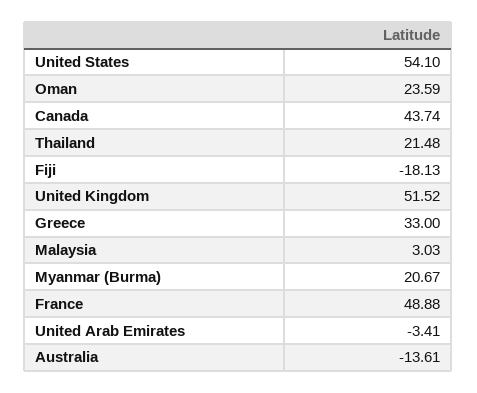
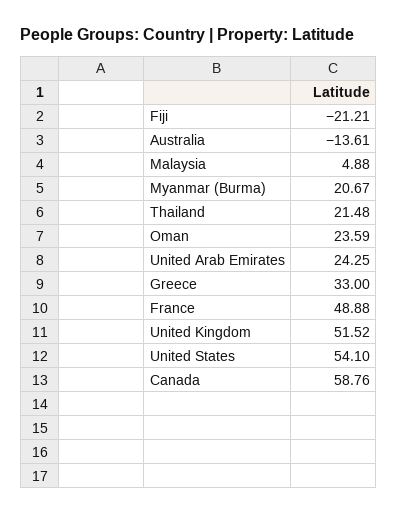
Canada: 43.74 -> 58.76
Fiji: -18.13 -> -21.21
Malaysia: 3.03 -> 4.88
United Arab Emirates: -3.41 -> 24.25

